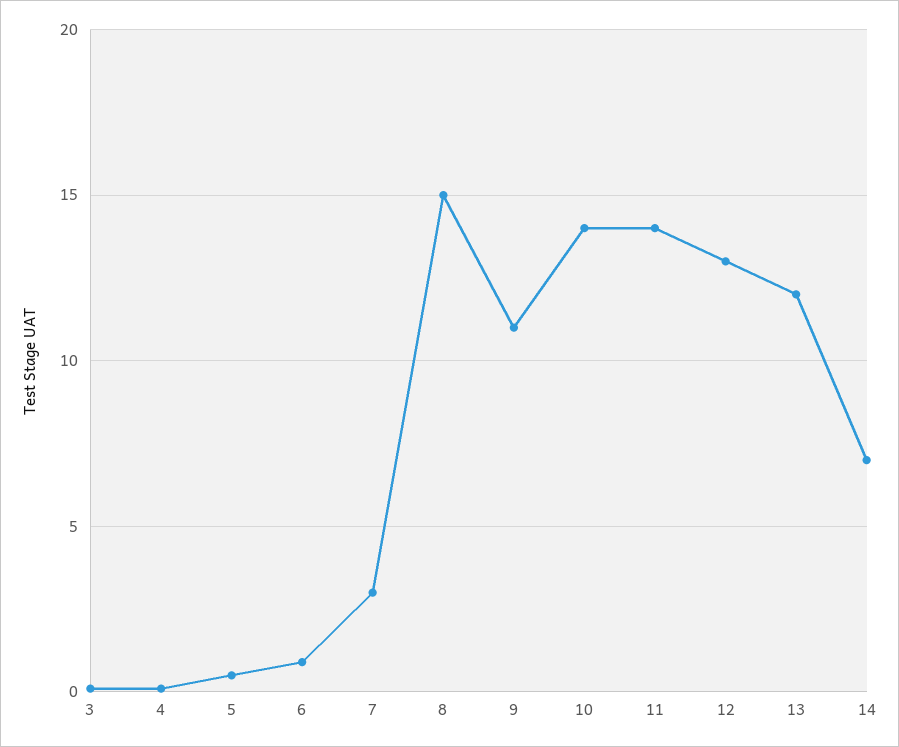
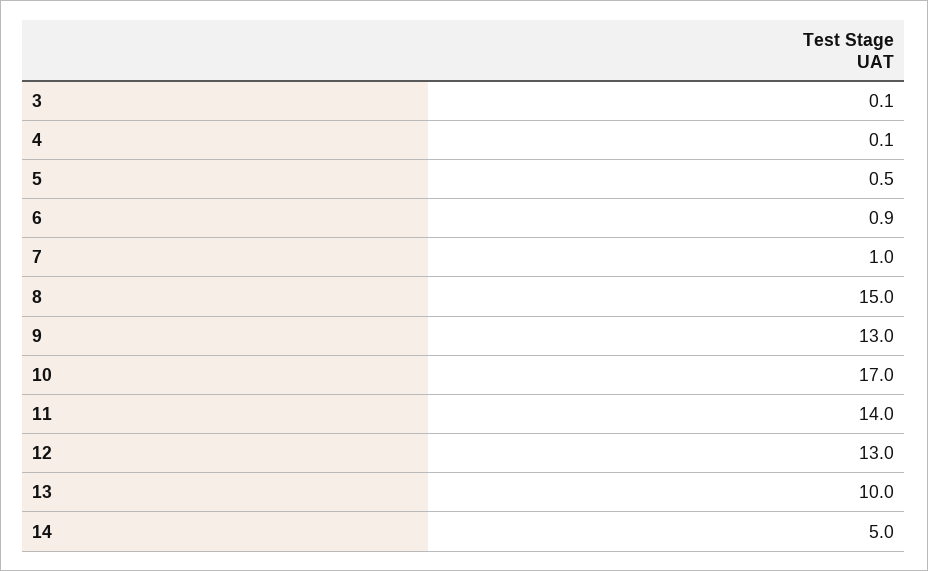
7: 3 -> 1
9: 11 -> 13
10: 14 -> 17
13: 12 -> 10
14: 7 -> 5

